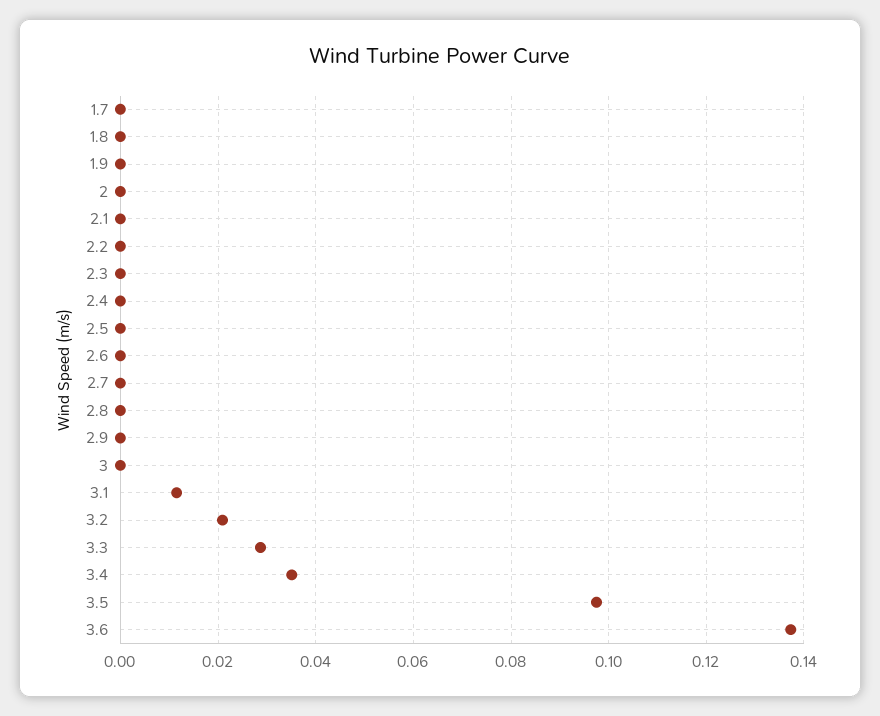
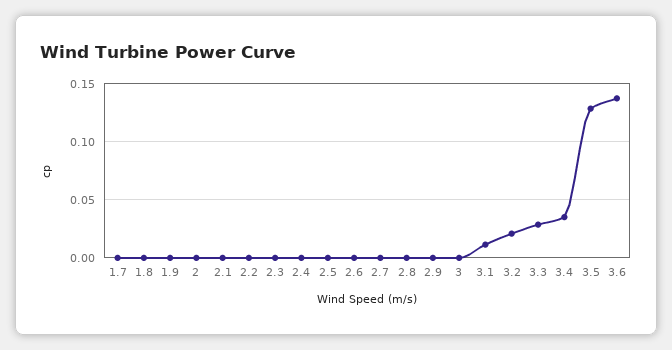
3.5: 0.098 -> 0.13

